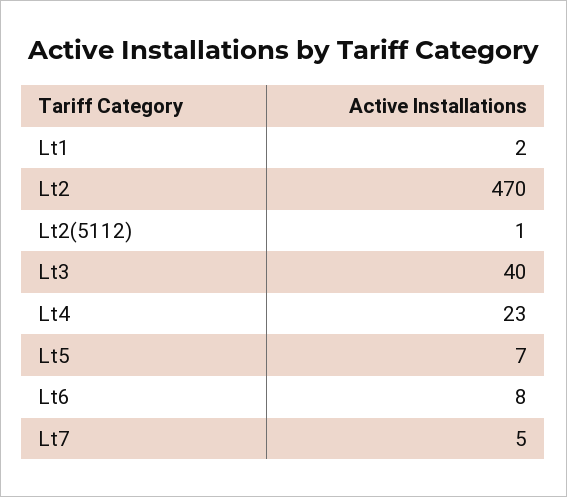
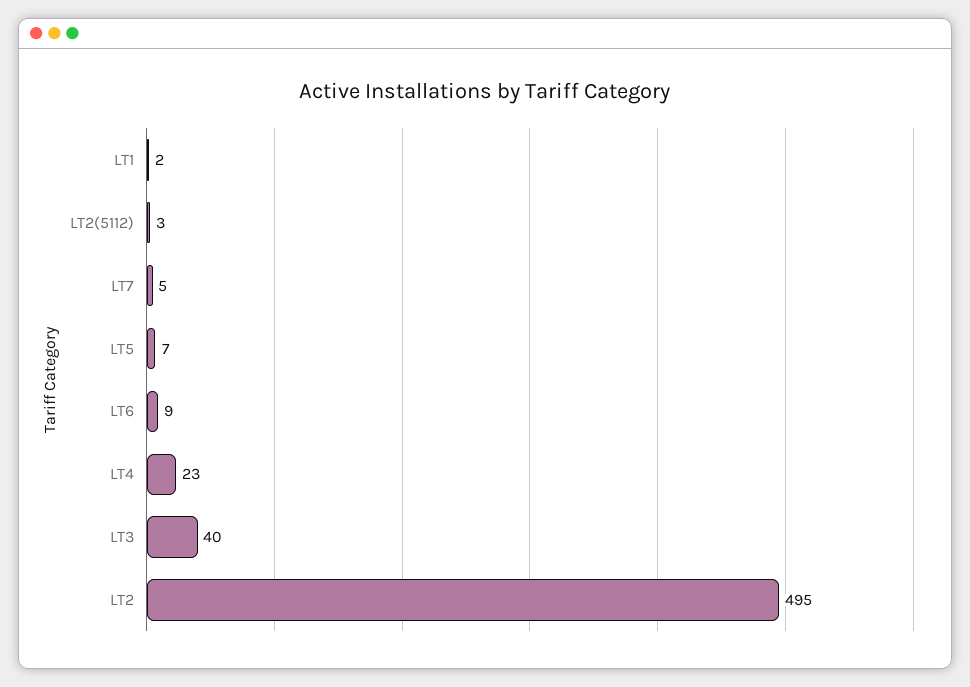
Lt2: 470 -> 495
Lt2(5112): 1 -> 3
Lt6: 8 -> 9

